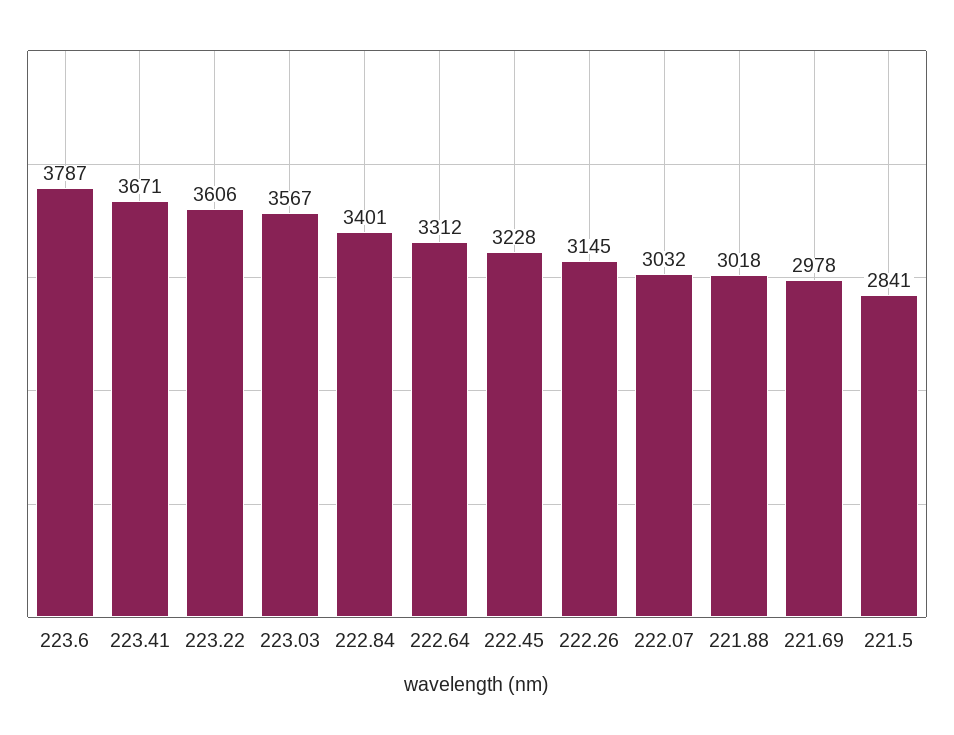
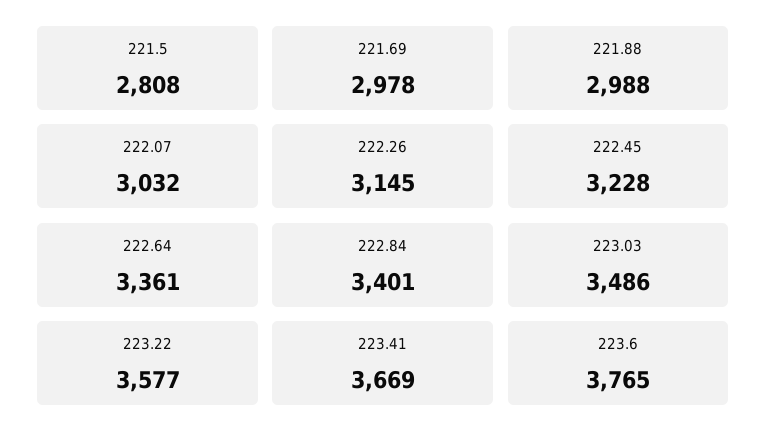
223.6: 3787 -> 3765
223.41: 3671 -> 3669
223.22: 3606 -> 3577
223.03: 3567 -> 3486
222.64: 3312 -> 3361
221.88: 3018 -> 2988
221.5: 2841 -> 2808

